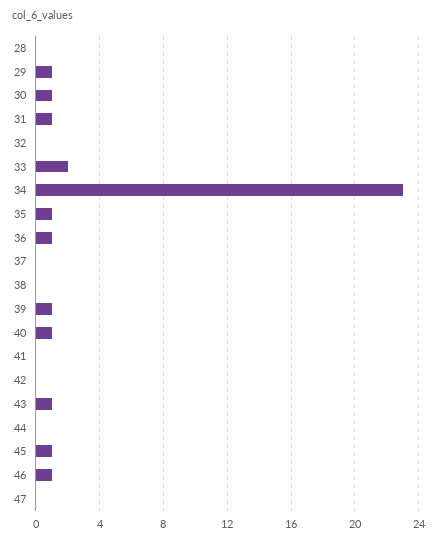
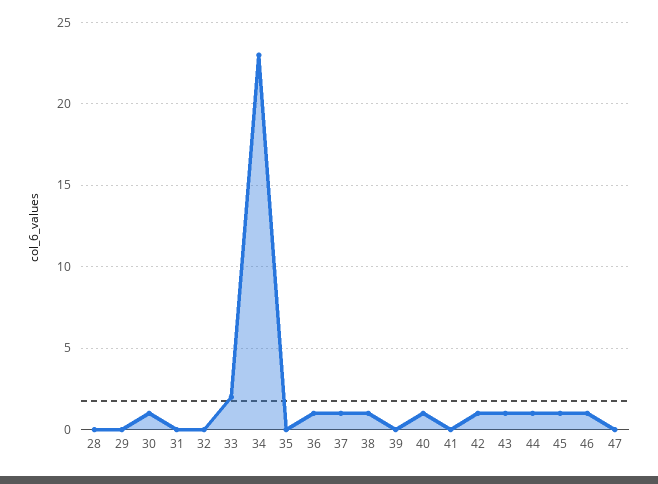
29: 1 -> 0
31: 1 -> 0
35: 1 -> 0
37: 0 -> 1
38: 0 -> 1
39: 1 -> 0
42: 0 -> 1
44: 0 -> 1

